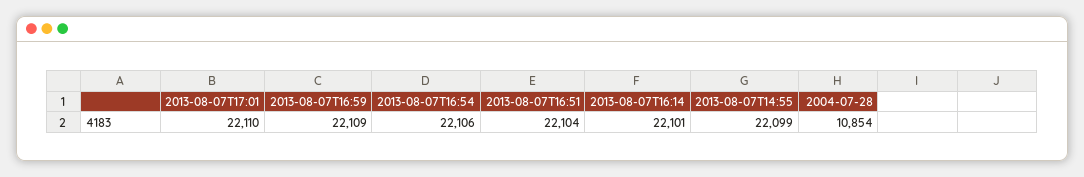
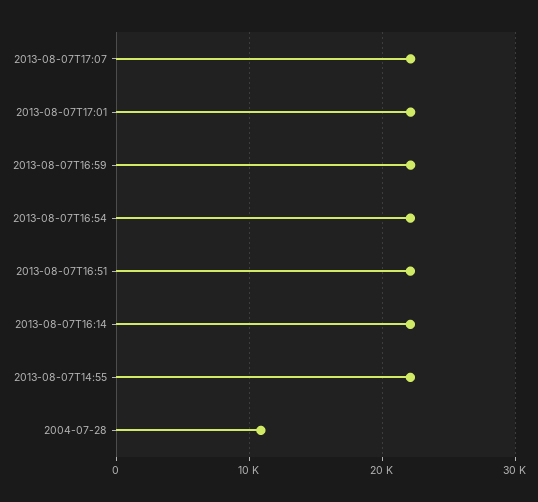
2013-08-07T17:07: none -> 22000

